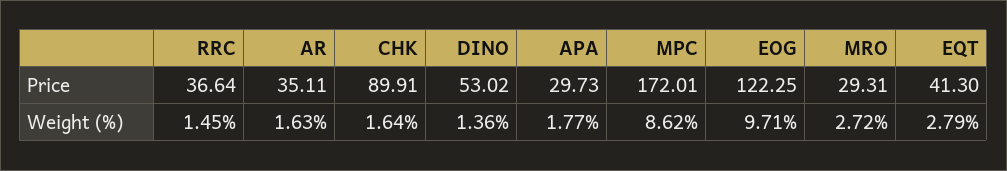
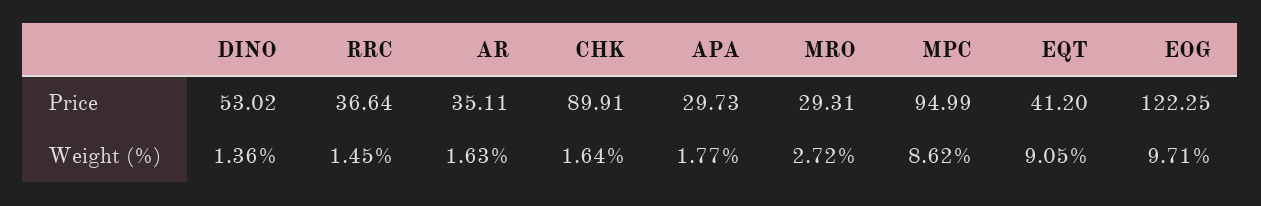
MPC, Price: 172.01 -> 94.99
EQT, Price: 41.3 -> 41.2
EQT, Weight (%): 2.79 -> 9.05

